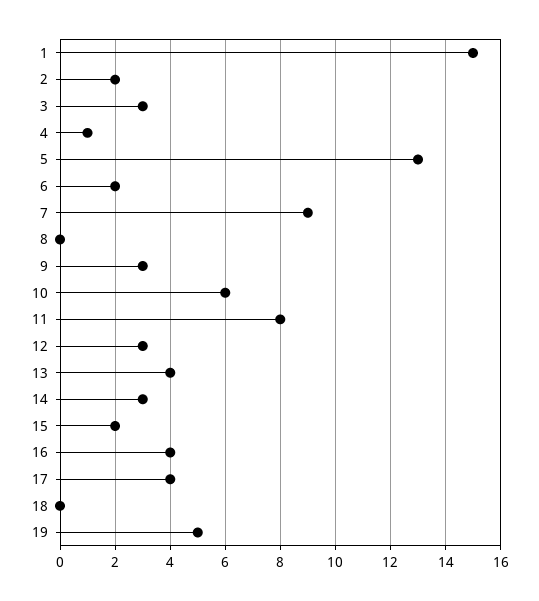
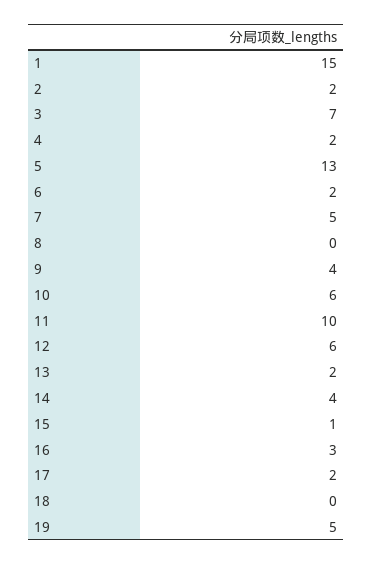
3: 3 -> 7
4: 1 -> 2
7: 9 -> 5
9: 3 -> 4
11: 8 -> 10
12: 3 -> 6
13: 4 -> 2
14: 3 -> 4
15: 2 -> 1
16: 4 -> 3
17: 4 -> 2

